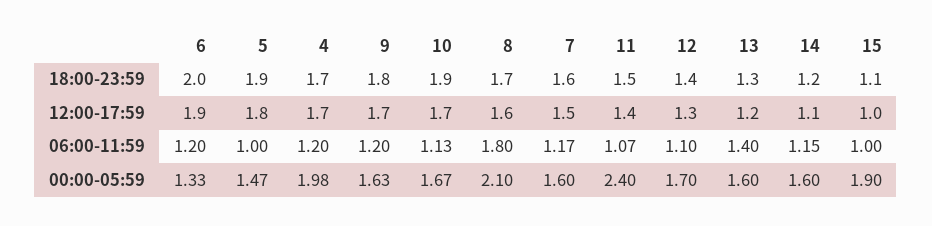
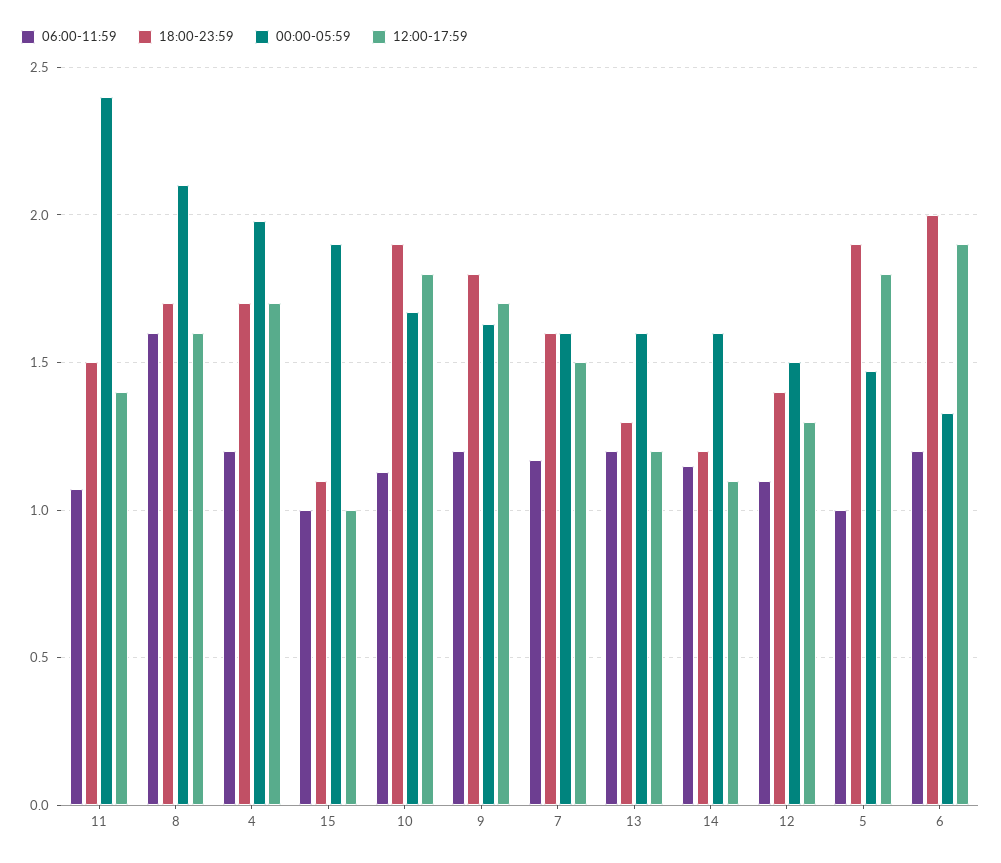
12:00-17:59, 10: 1.7 -> 1.8
06:00-11:59, 8: 1.8 -> 1.6
06:00-11:59, 13: 1.4 -> 1.2
00:00-05:59, 12: 1.7 -> 1.5

